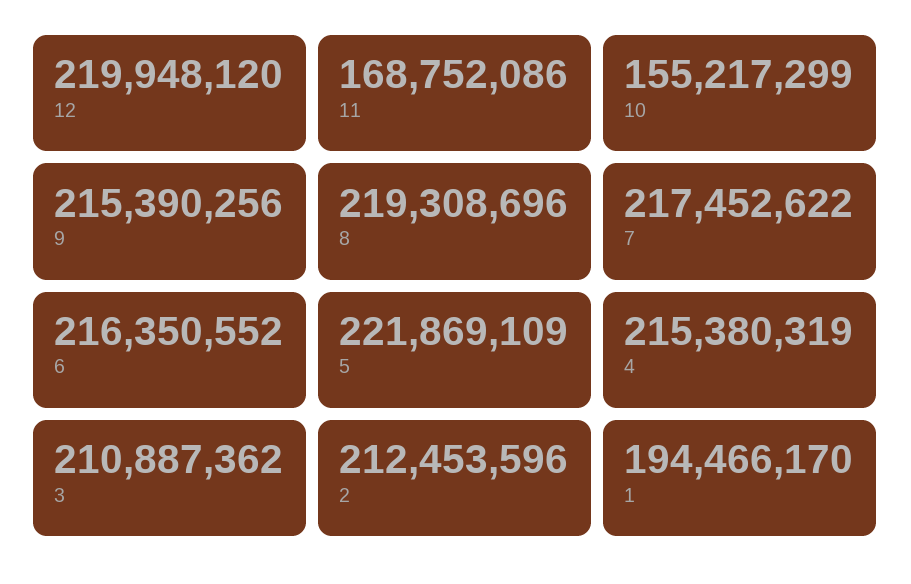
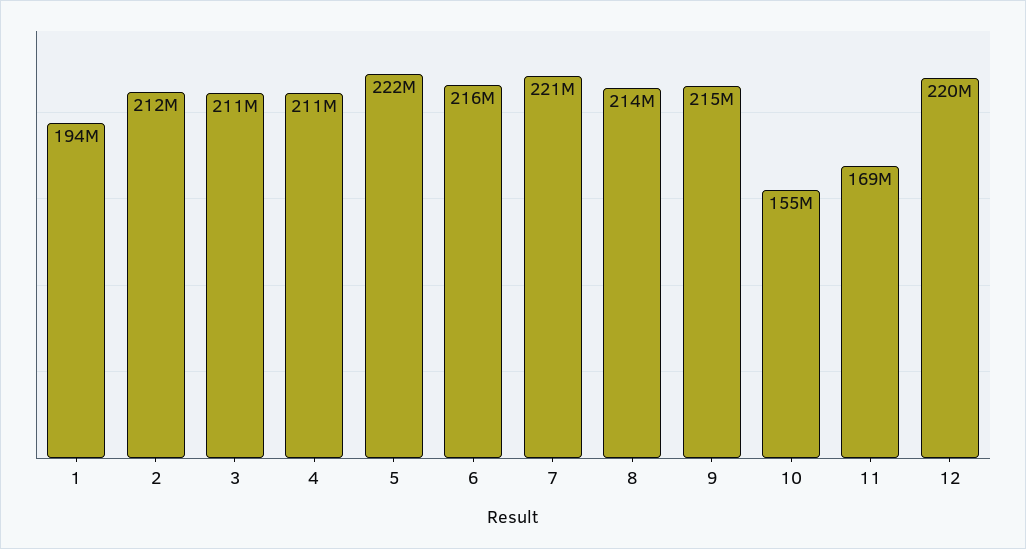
8: 219308696 -> 214000000
7: 217452622 -> 221000000
4: 215380319 -> 211000000

